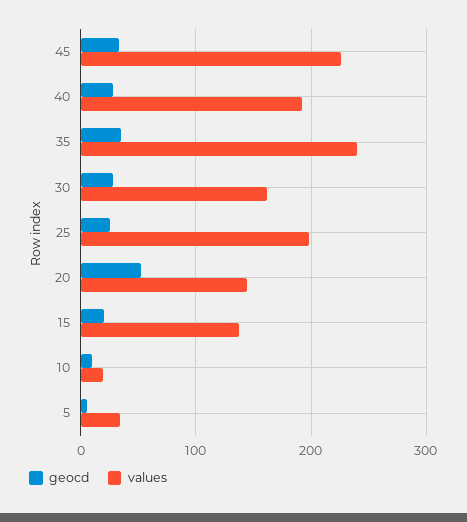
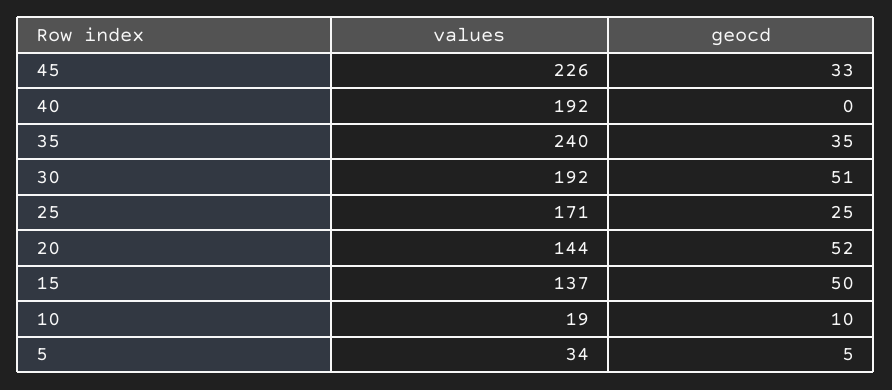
geocd, 40: 30 -> 0
geocd, 30: 30 -> 51
values, 30: 160 -> 192
values, 25: 200 -> 171
geocd, 15: 20 -> 50

